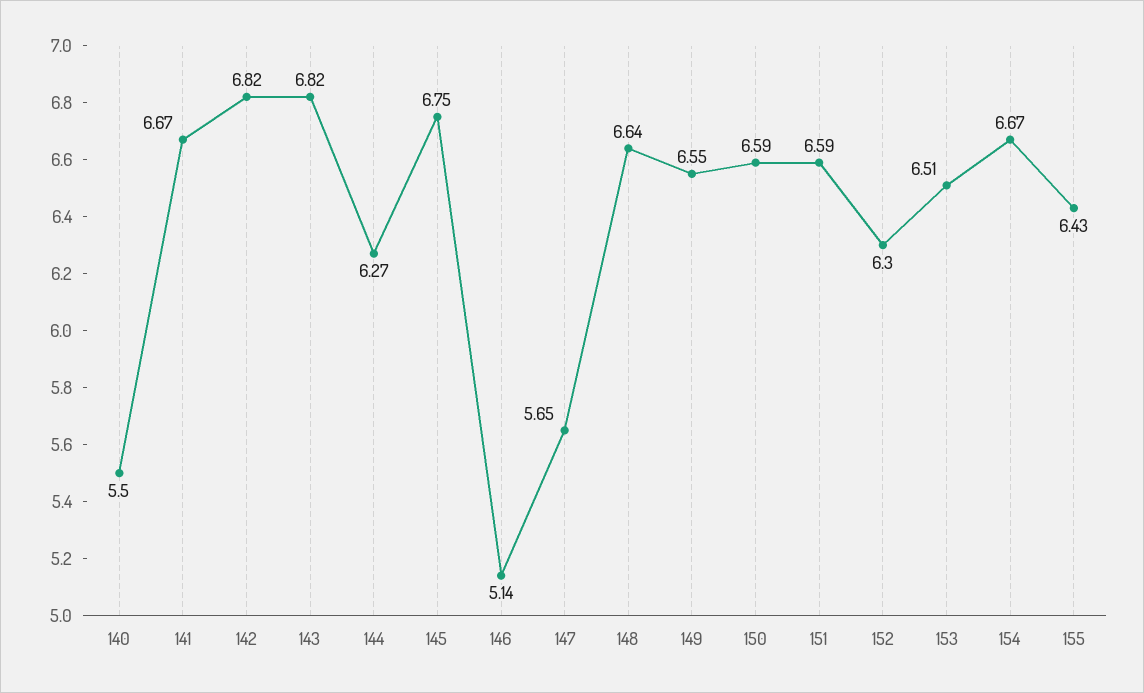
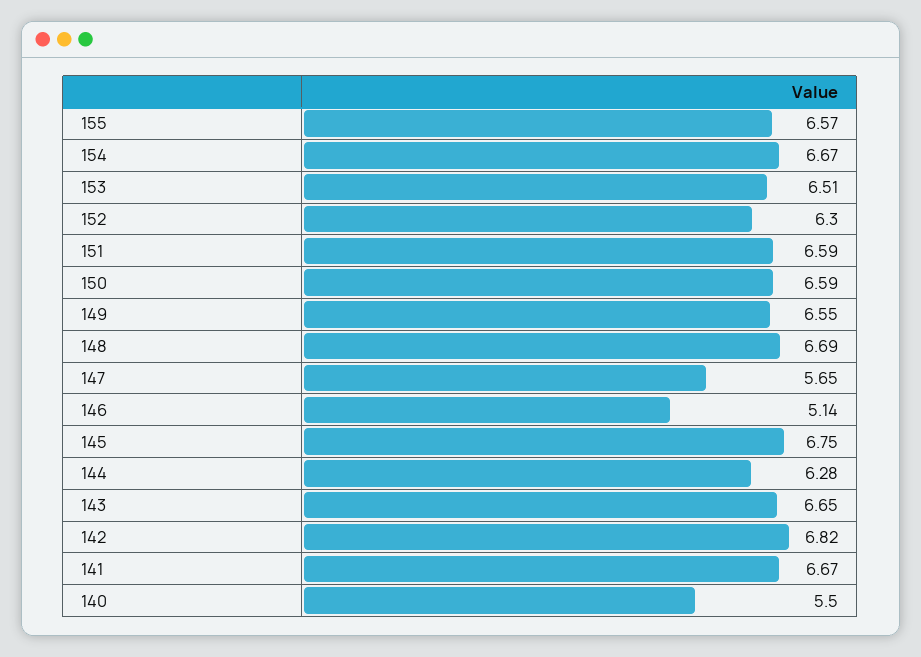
143: 6.82 -> 6.65
144: 6.27 -> 6.28
148: 6.64 -> 6.69
155: 6.43 -> 6.57

